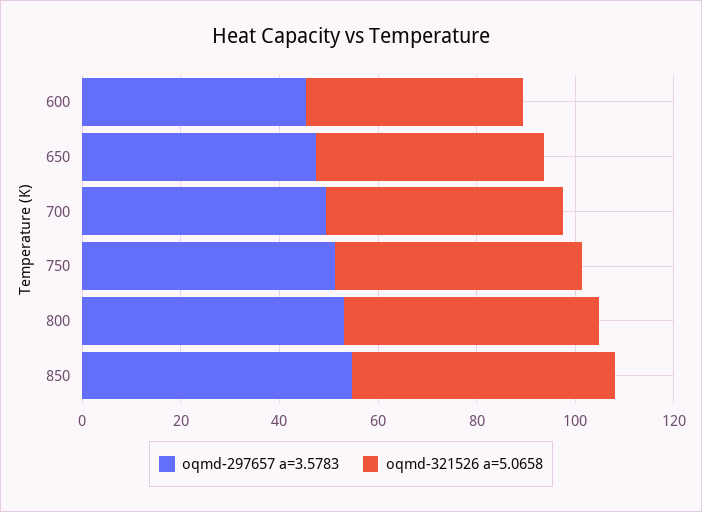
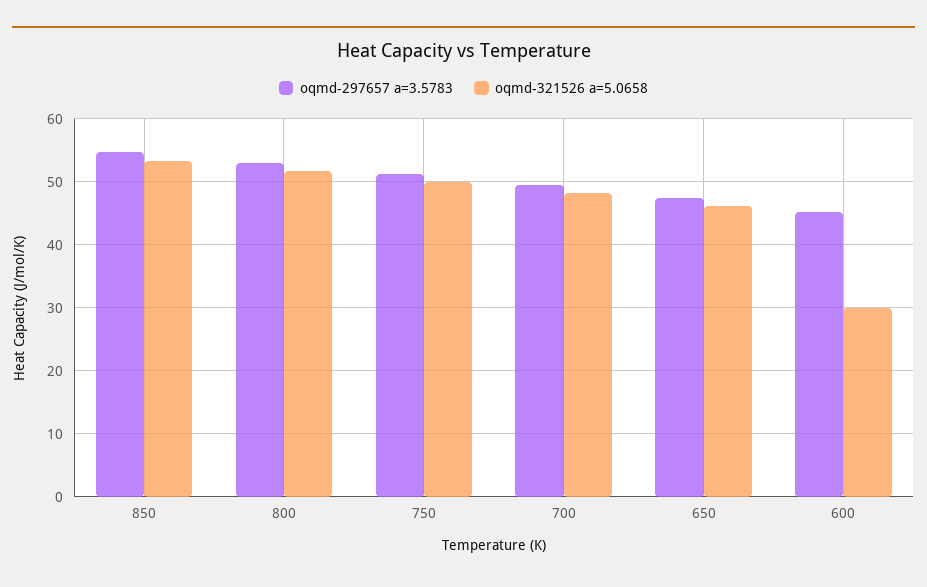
oqmd-321526 a=5.0658, 600: 45 -> 30

